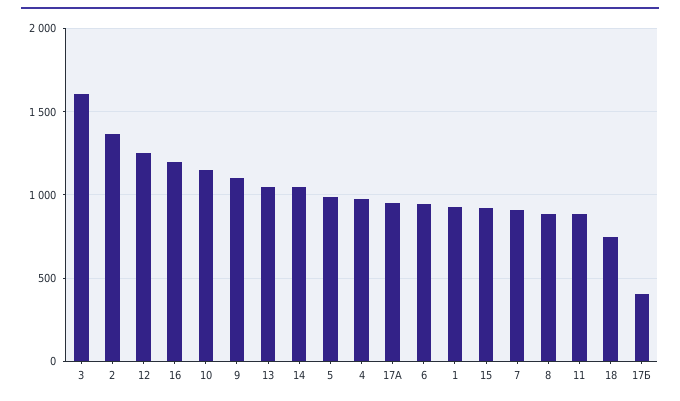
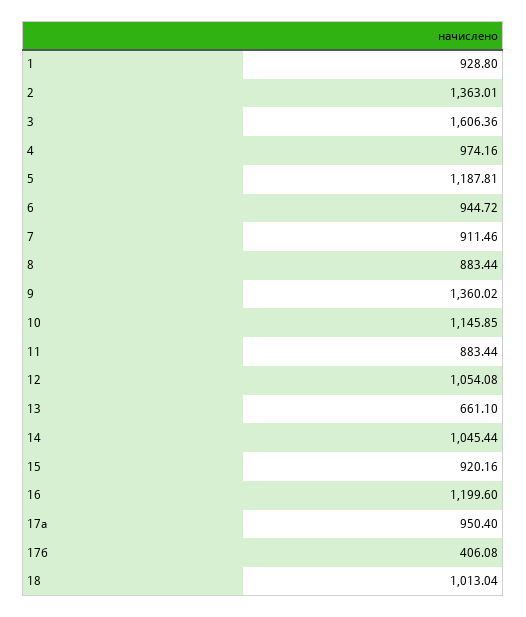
12: 1250 -> 1054.08
9: 1100 -> 1360.02
13: 1050 -> 661.1
5: 1000 -> 1187.81
18: 750 -> 1013.04

